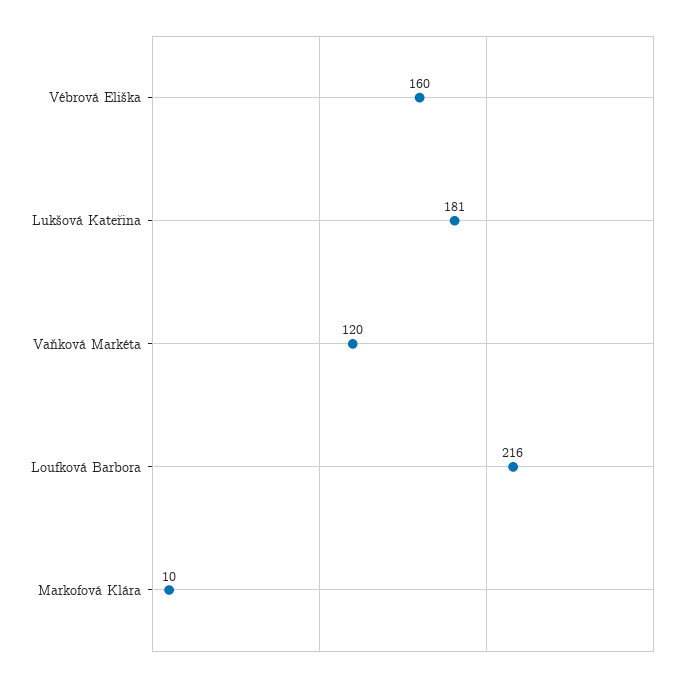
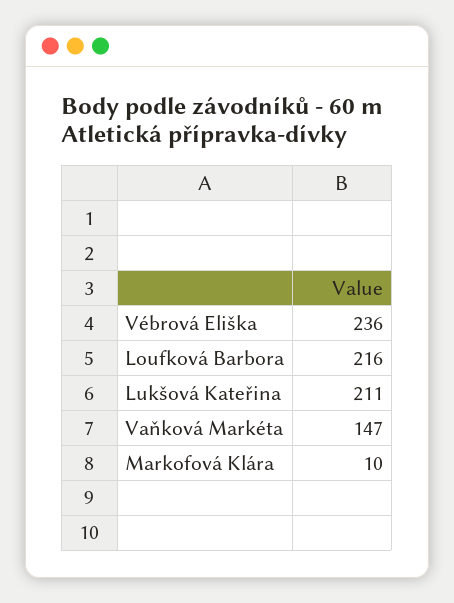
Vébrová Eliška: 160 -> 236
Lukšová Kateřina: 181 -> 211
Vaňková Markéta: 120 -> 147

